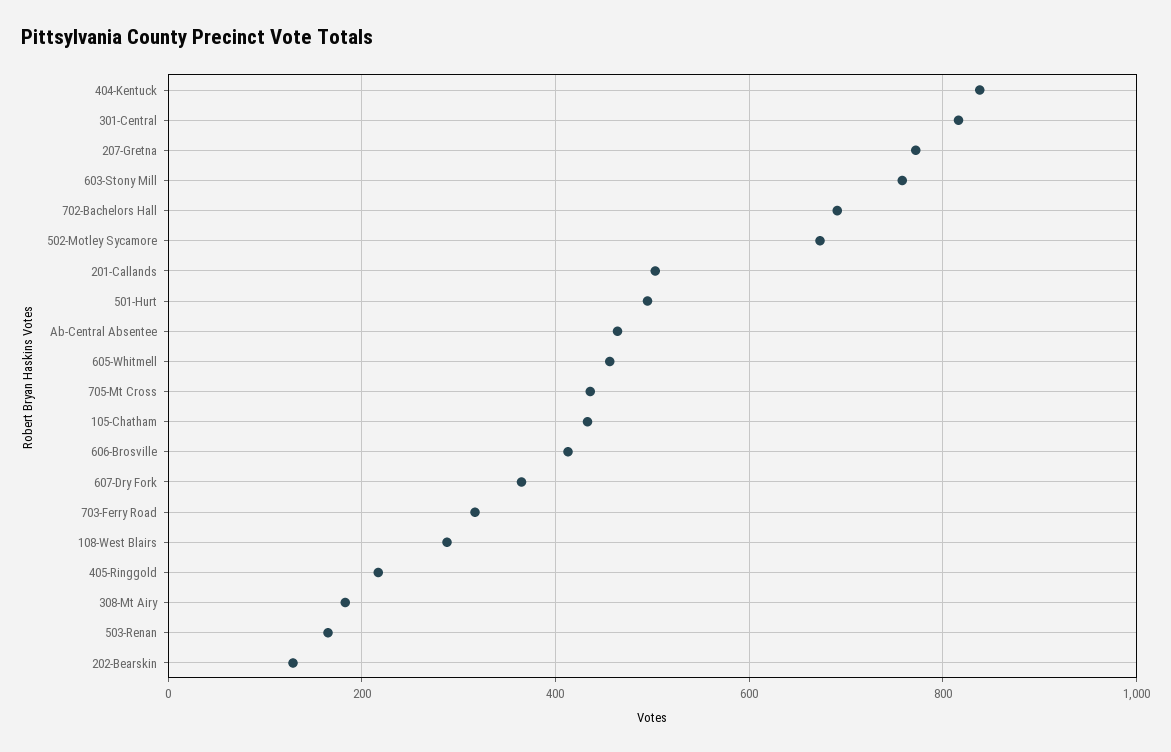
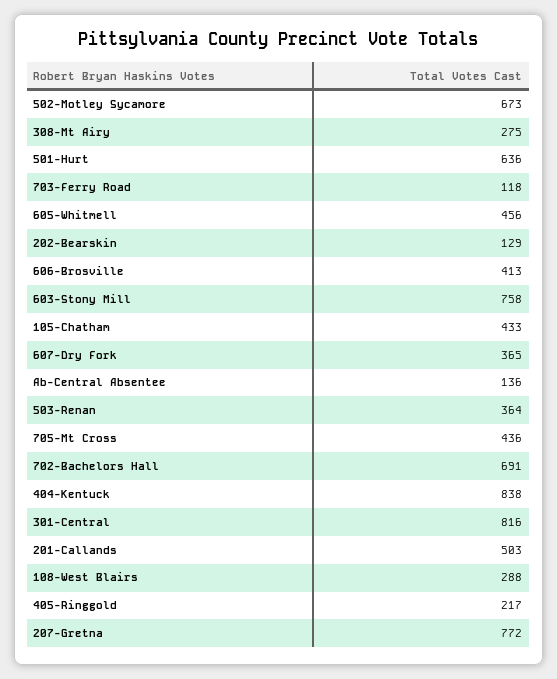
501-Hurt: 500 -> 636
Ab-Central Absentee: 460 -> 136
703-Ferry Road: 320 -> 118
308-Mt Airy: 180 -> 275
503-Renan: 160 -> 364

